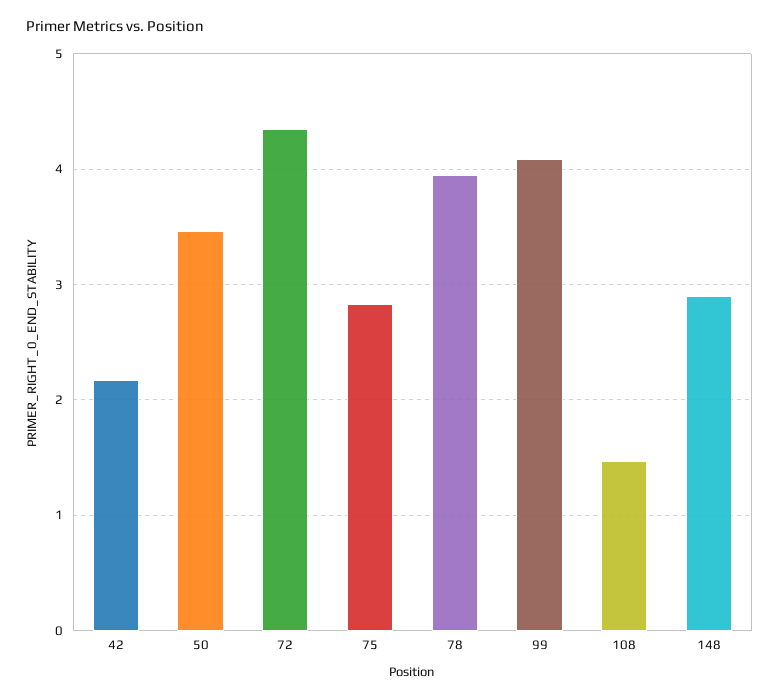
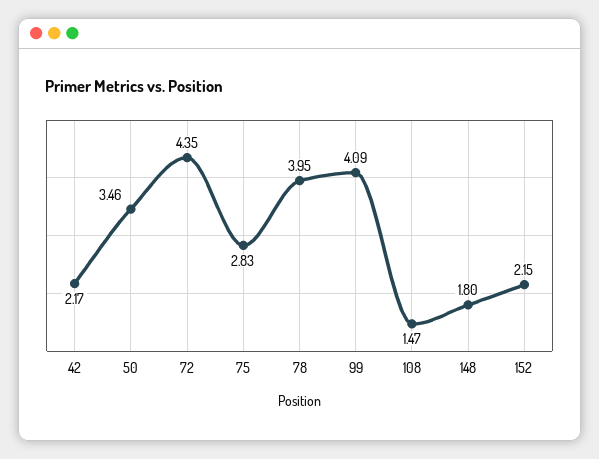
148: 2.9 -> 1.8
152: none -> 2.15

